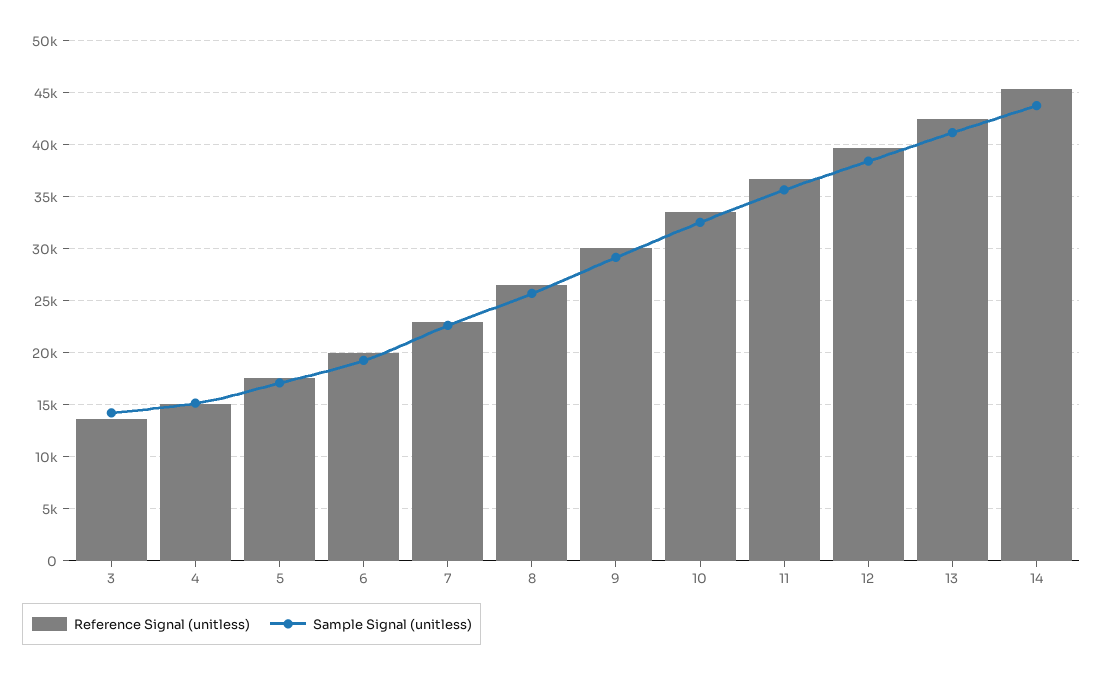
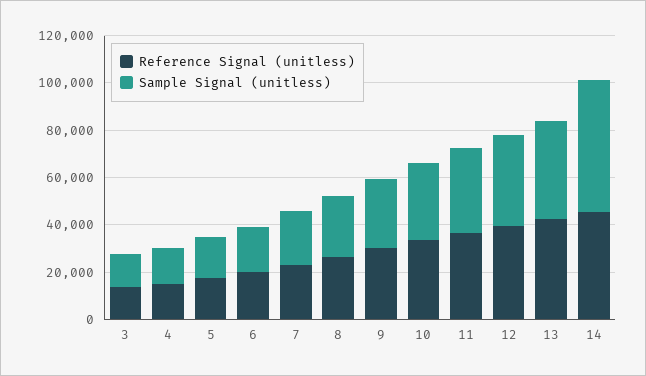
Sample Signal (unitless), 14: 44000 -> 55000

